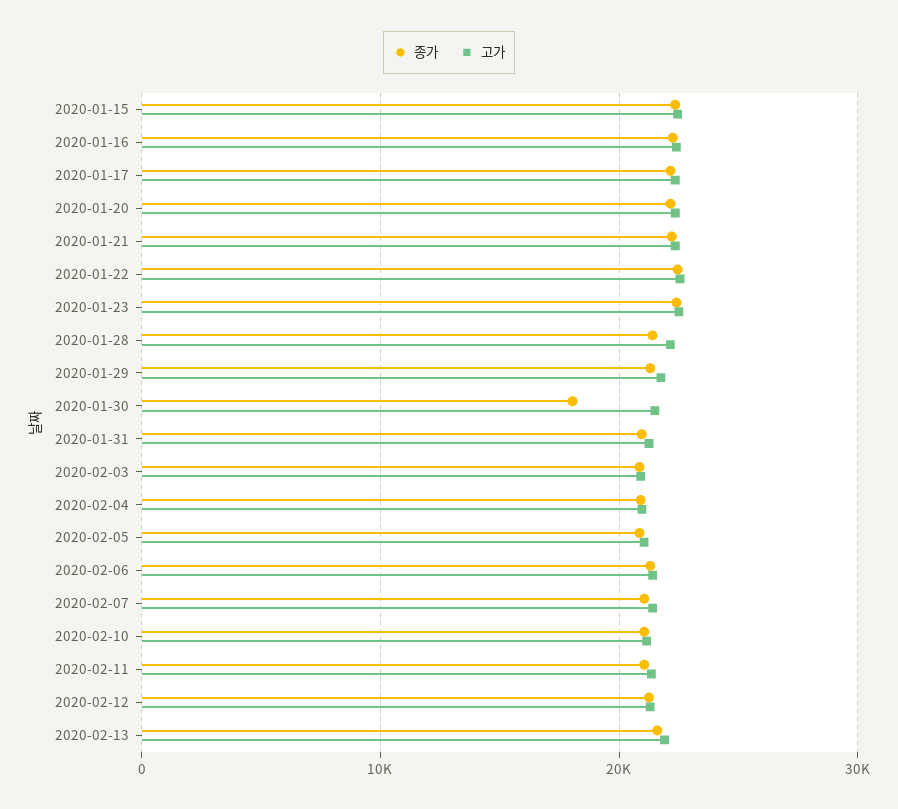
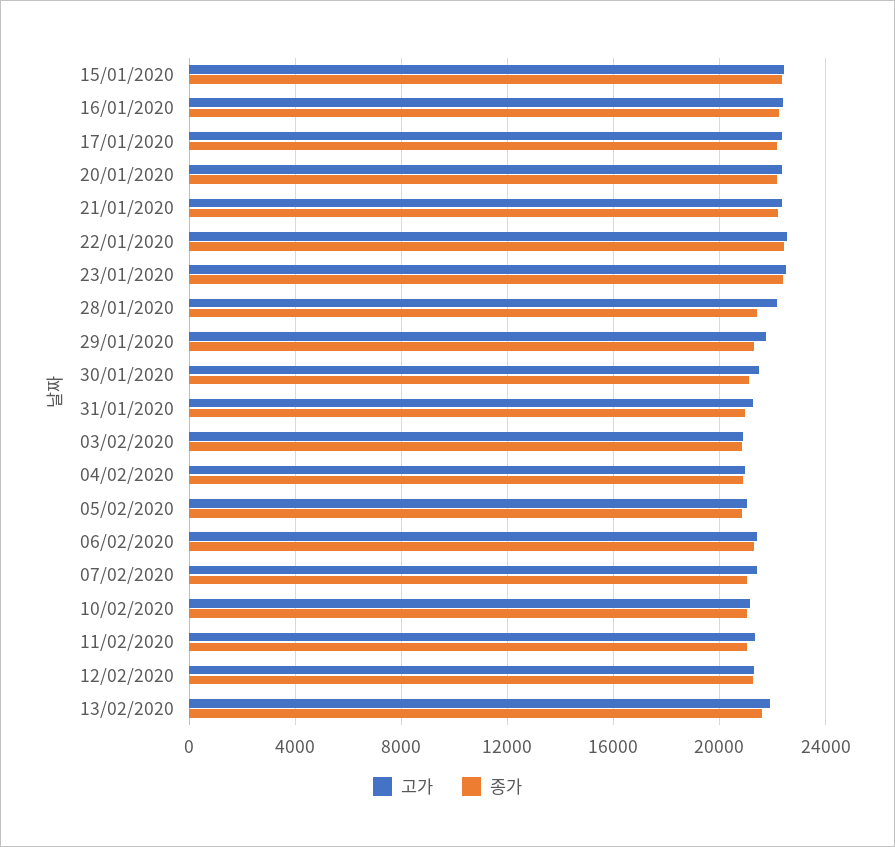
종가, 2020-01-30: 18000 -> 21000

